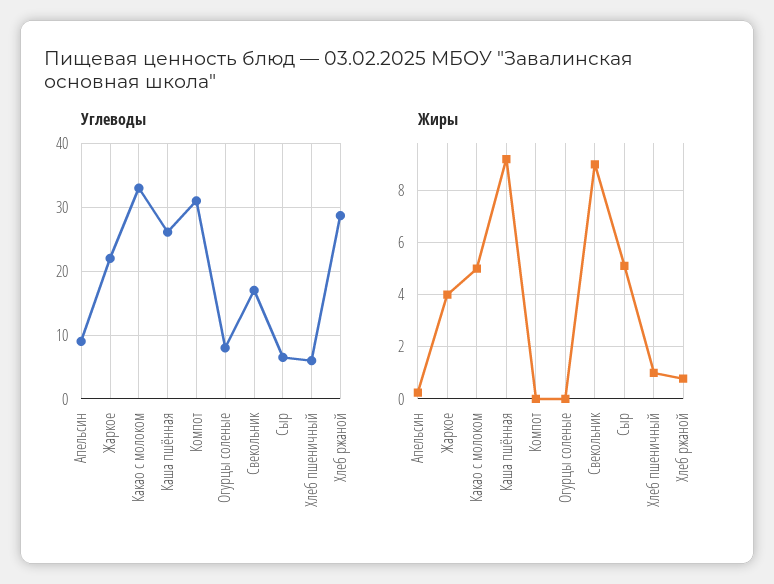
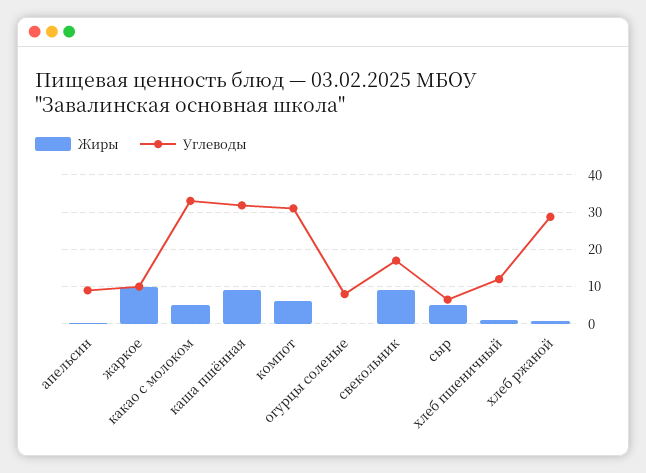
Углеводы, Жаркое: 22 -> 10
Углеводы, Каша пшённая: 26 -> 32
Углеводы, Хлеб пшеничный: 6 -> 12
Жиры, Жаркое: 4 -> 10
Жиры, Компот: 0 -> 6

